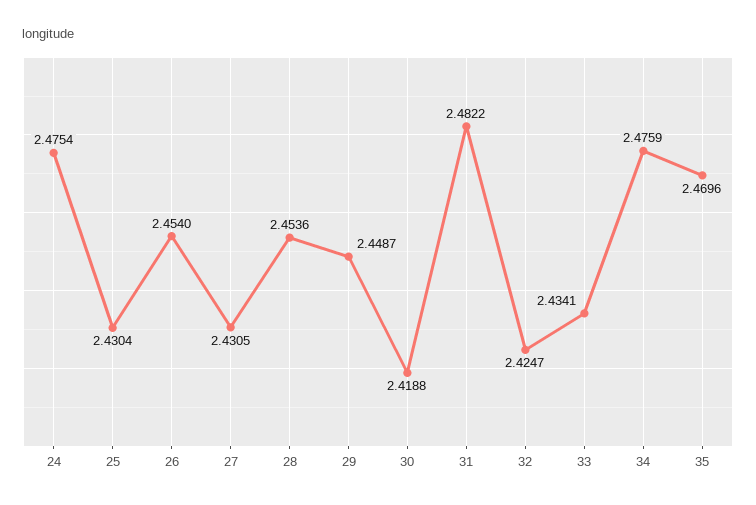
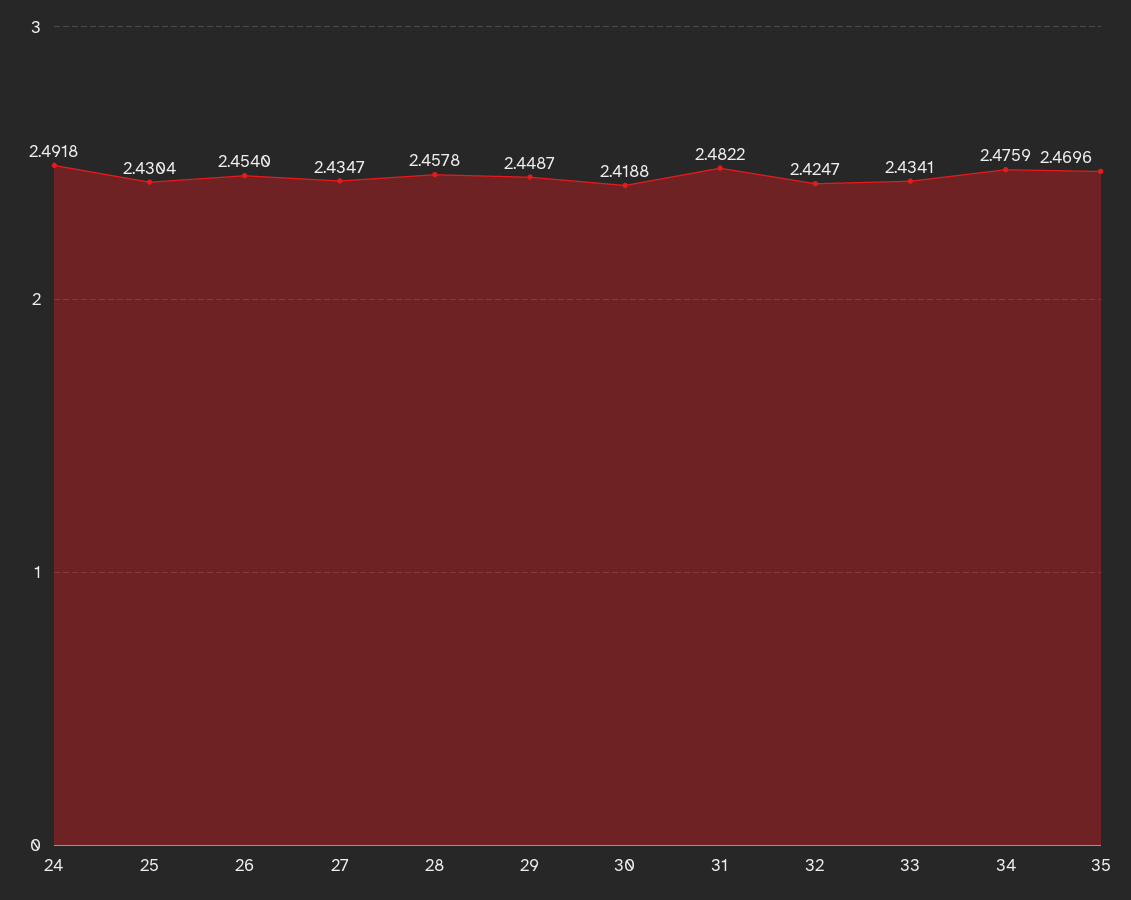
24: 2.4754 -> 2.4918
27: 2.4305 -> 2.4347
28: 2.4536 -> 2.4578

